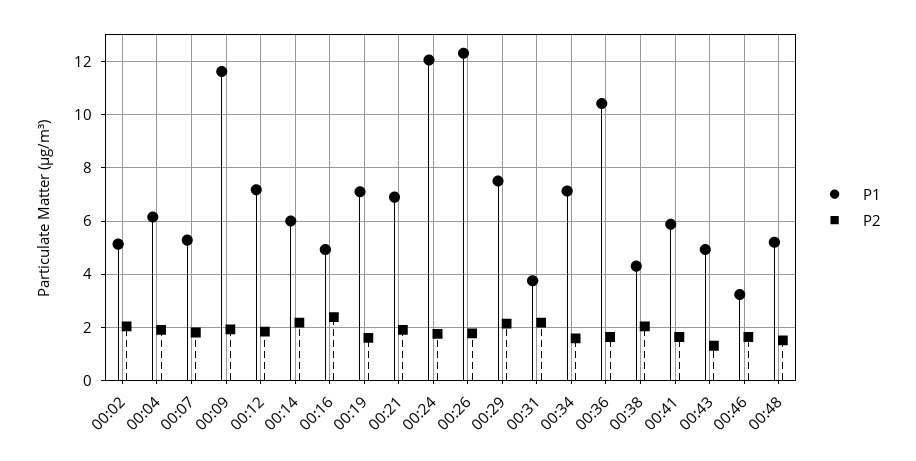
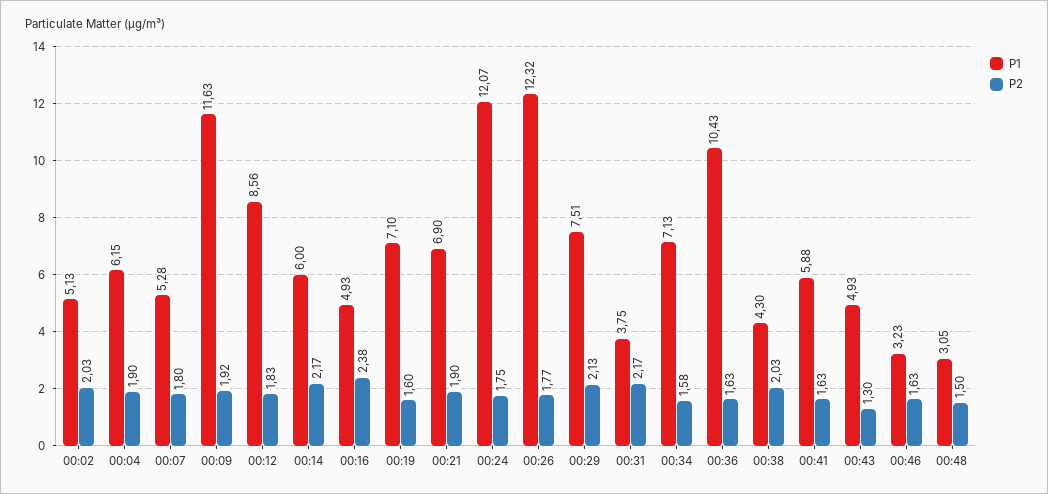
P1, 00:12: 7.25 -> 8.56
P1, 00:48: 5.25 -> 3.05

